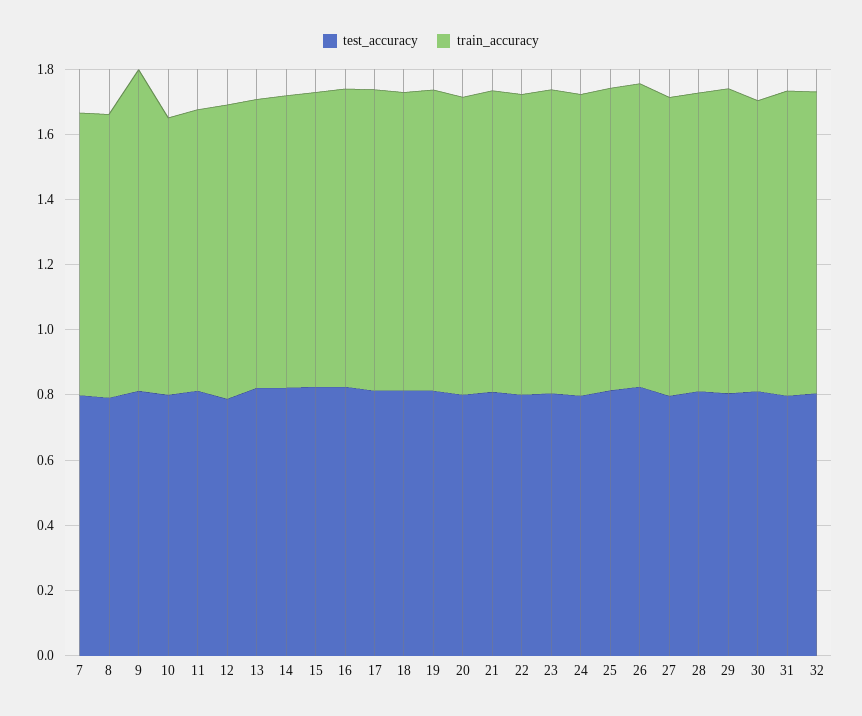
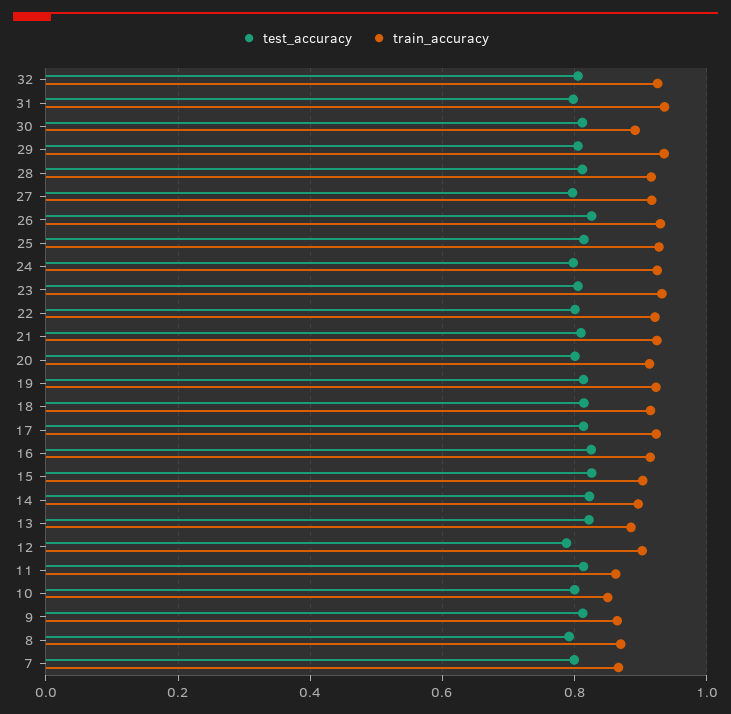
train_accuracy, 9: 1 -> 0.86

